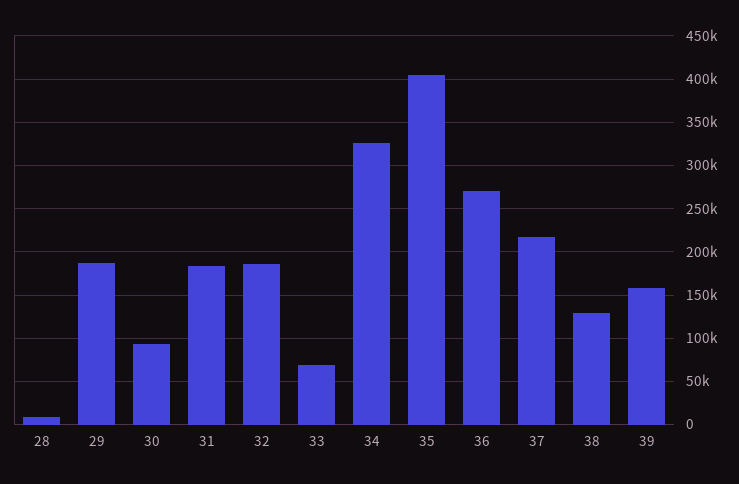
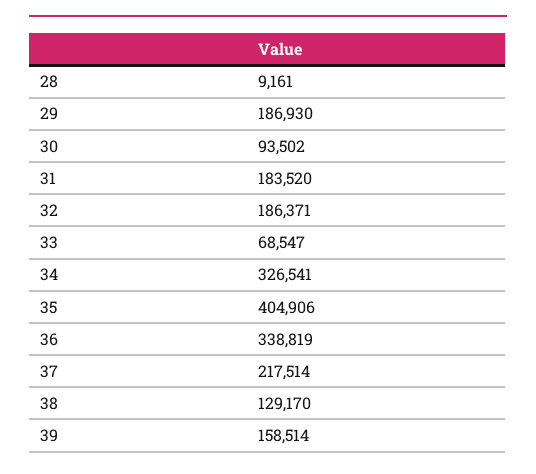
36: 270000 -> 338819

